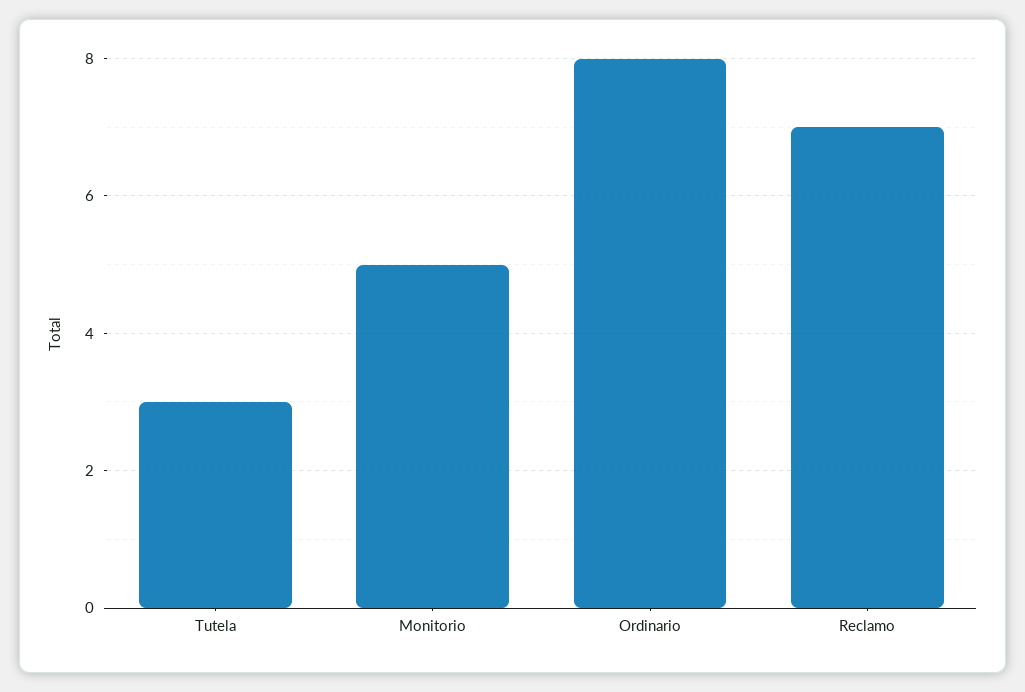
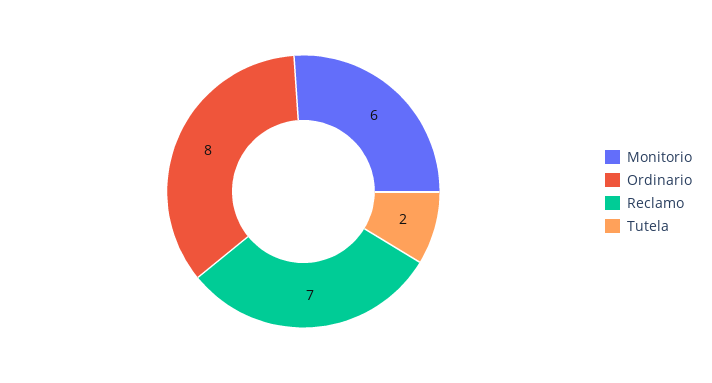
Tutela: 3 -> 2
Monitorio: 5 -> 6

